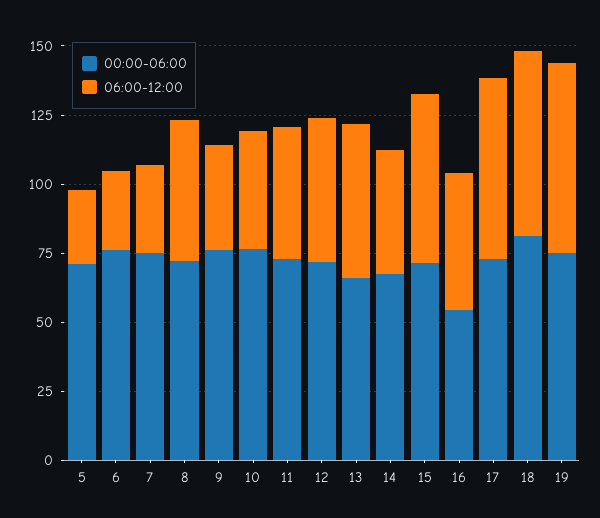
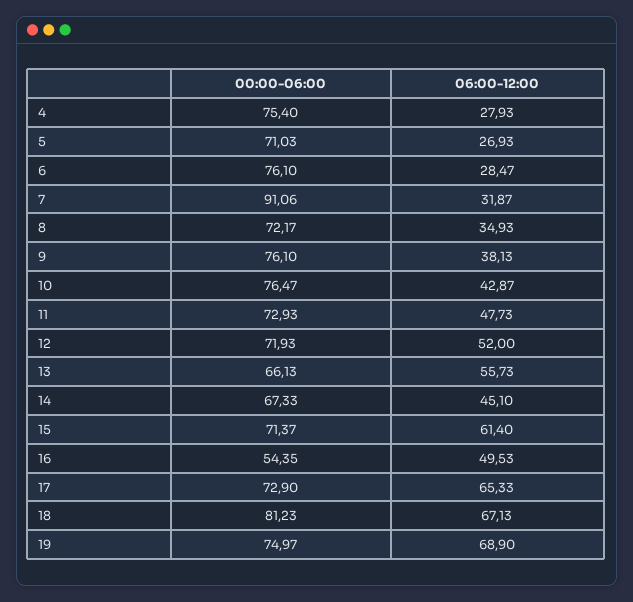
00:00-06:00, 7: 75 -> 91.06
06:00-12:00, 8: 50 -> 34.93
00:00-06:00, 4: none -> 75.4
06:00-12:00, 4: none -> 27.93

